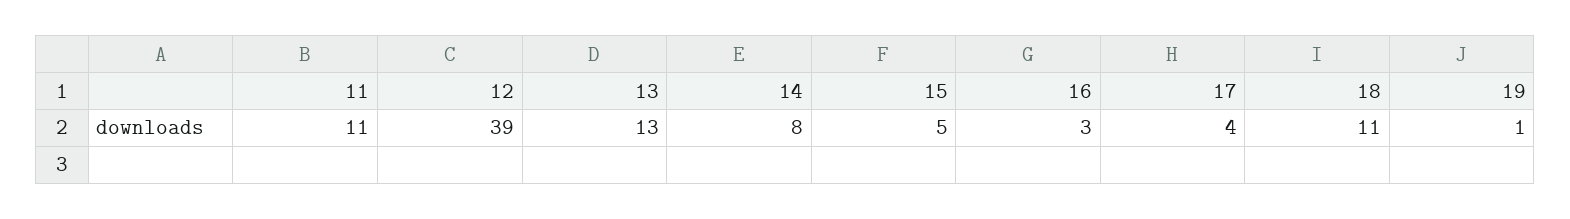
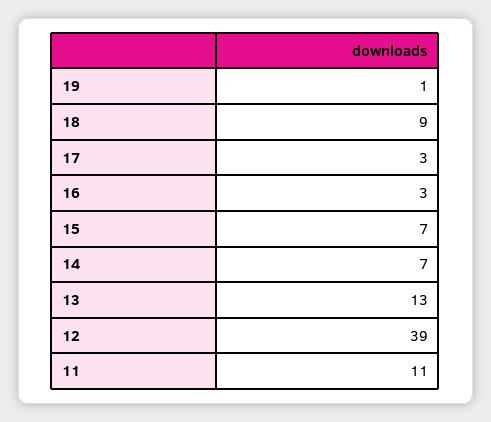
14: 8 -> 7
15: 5 -> 7
17: 4 -> 3
18: 11 -> 9

